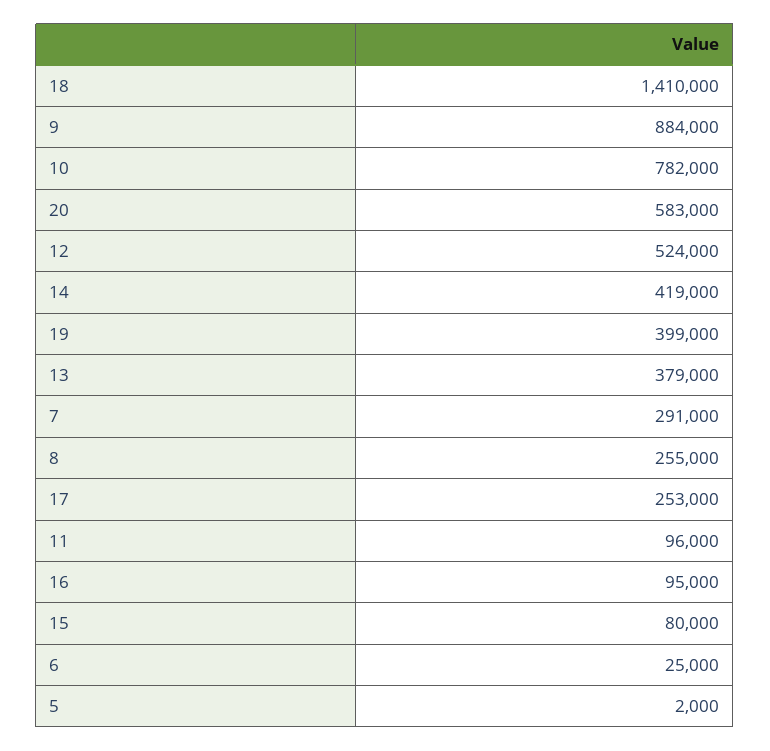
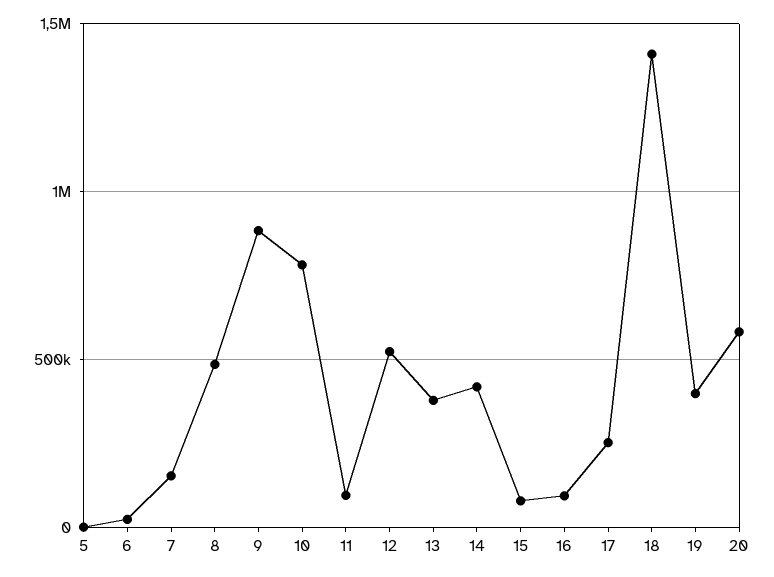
7: 291000 -> 150000
8: 255000 -> 500000

